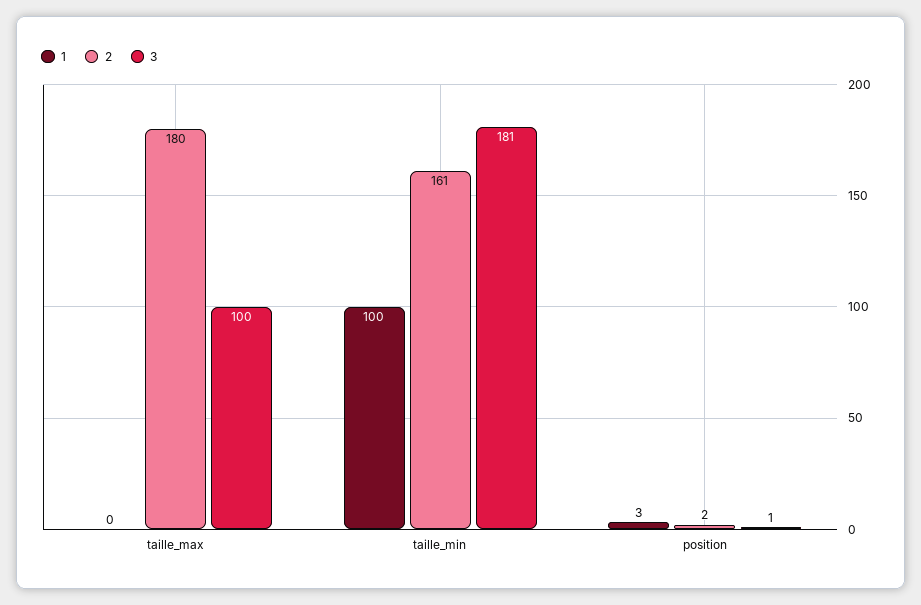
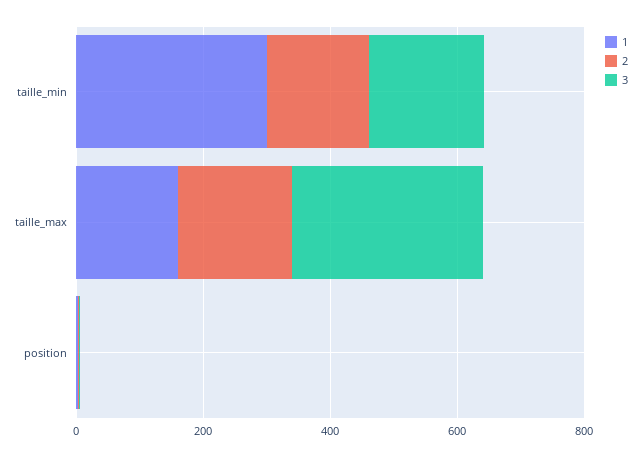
1, taille_max: 0 -> 150
3, taille_max: 100 -> 300
1, taille_min: 100 -> 300

